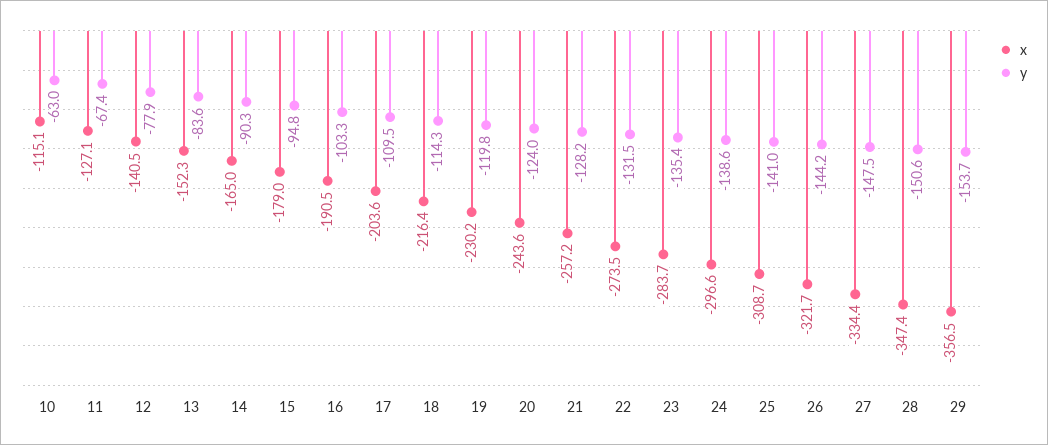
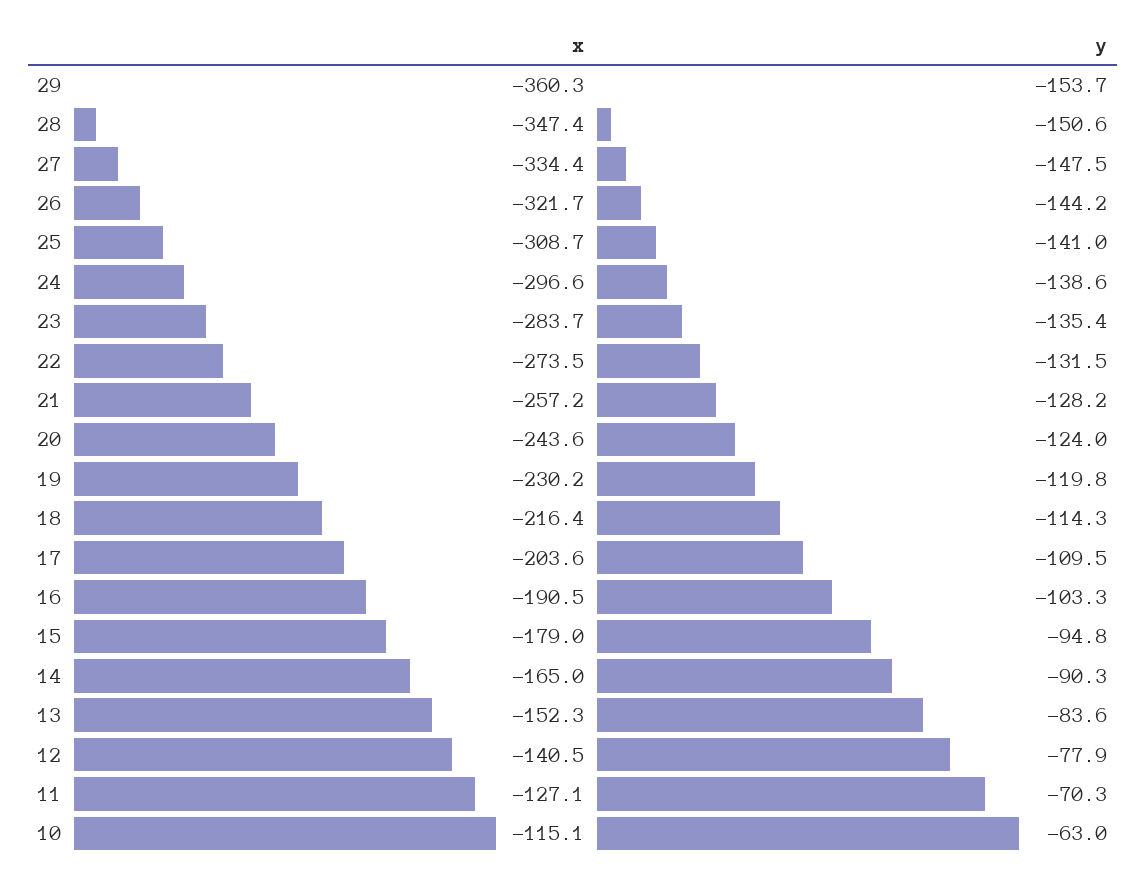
y, 11: -67.4 -> -70.3
x, 29: -356.5 -> -360.3

